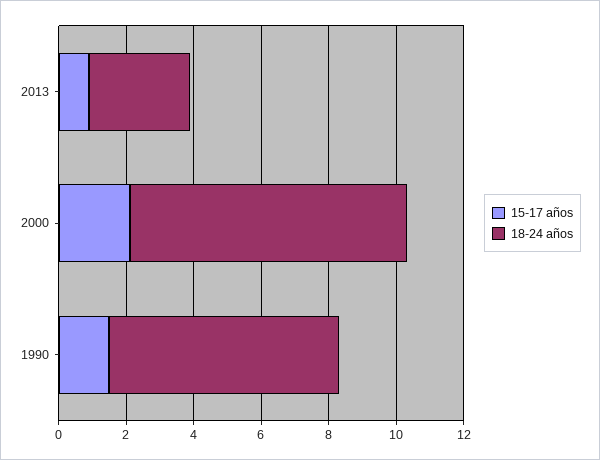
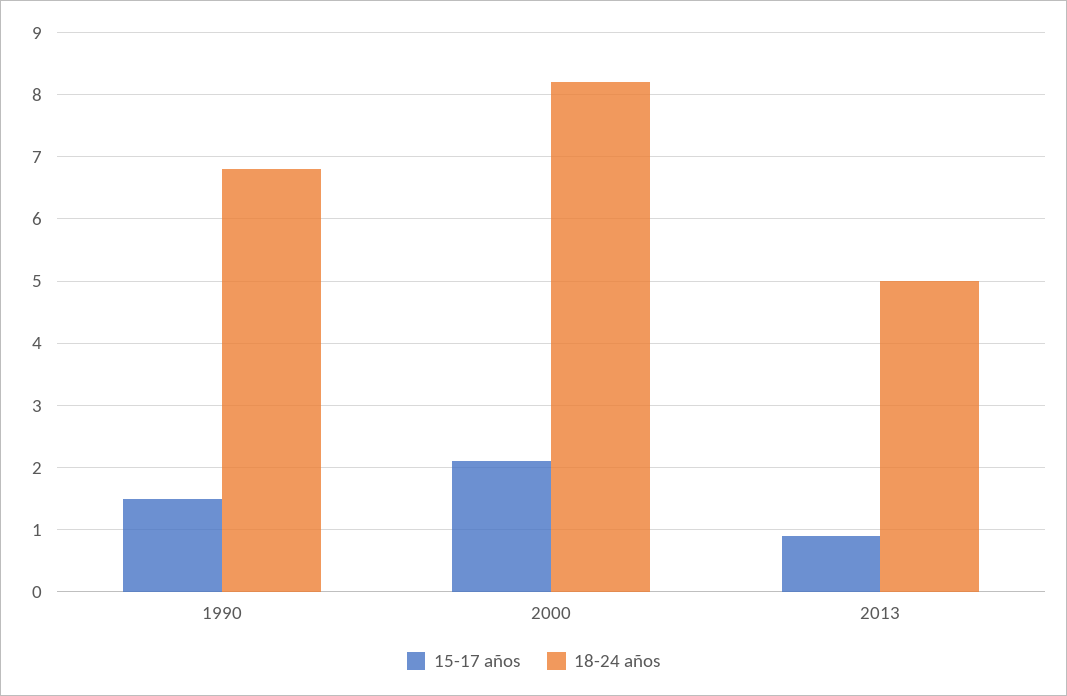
18-24 años, 2013: 3 -> 5

